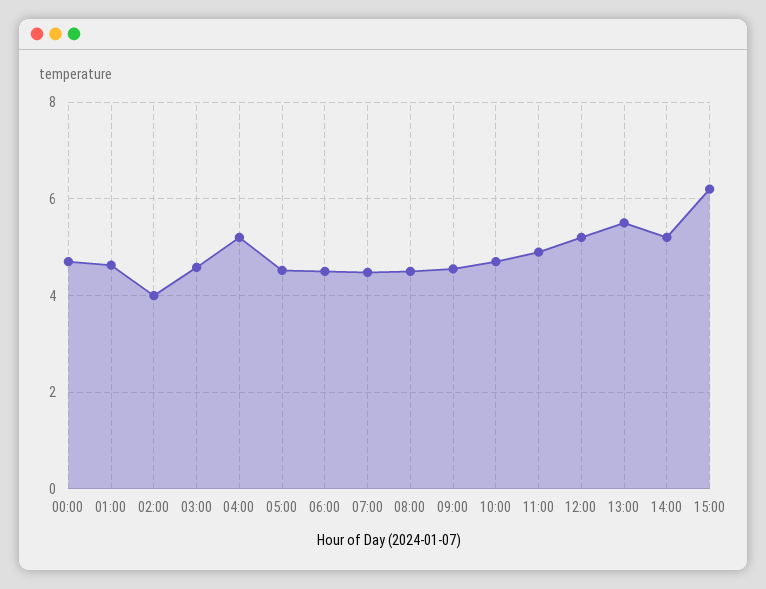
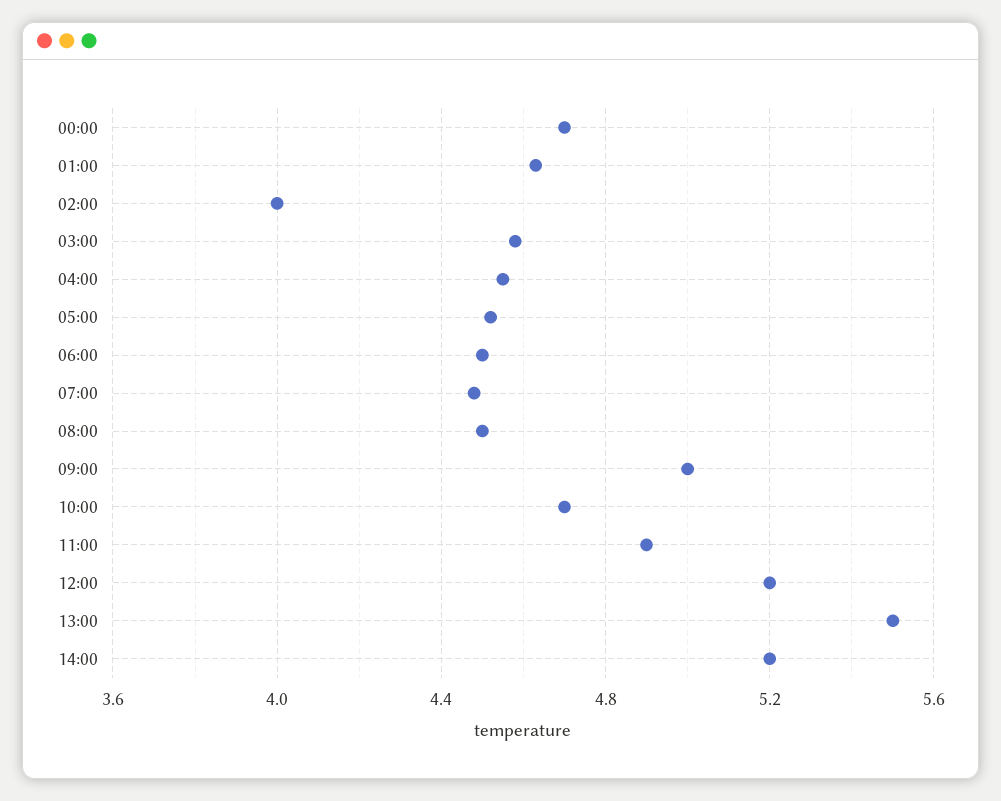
04:00: 5.2 -> 4.55
09:00: 4.6 -> 5
15:00: 6.2 -> none

